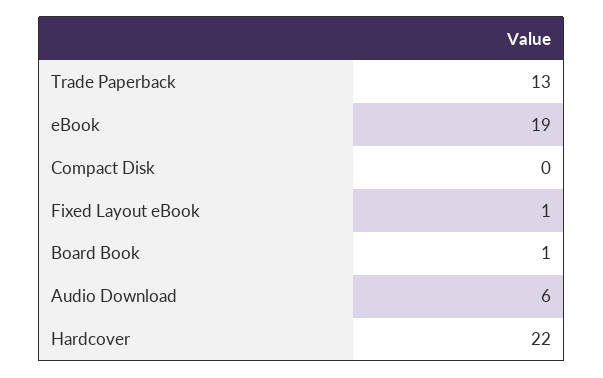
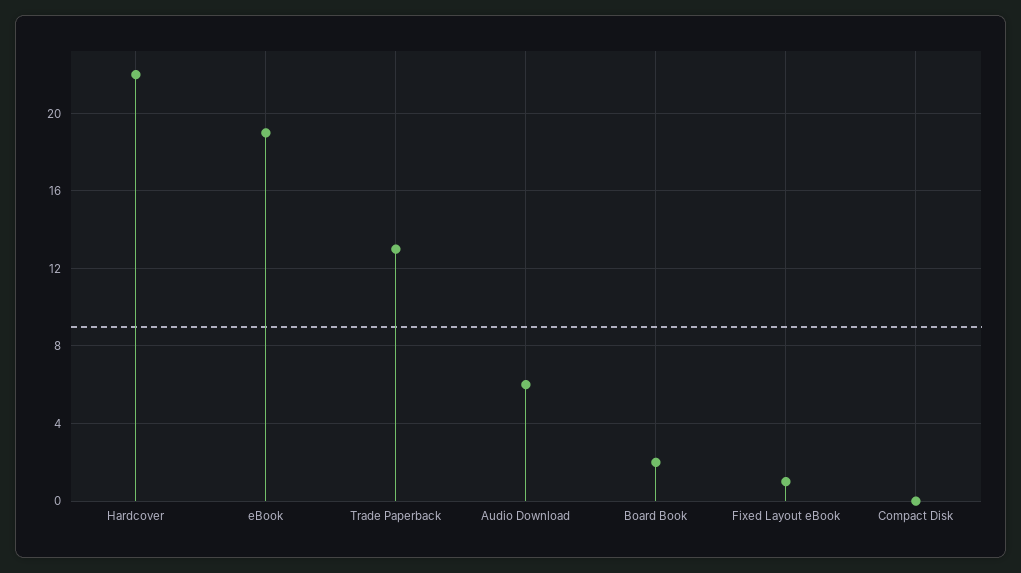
Board Book: 1 -> 2

